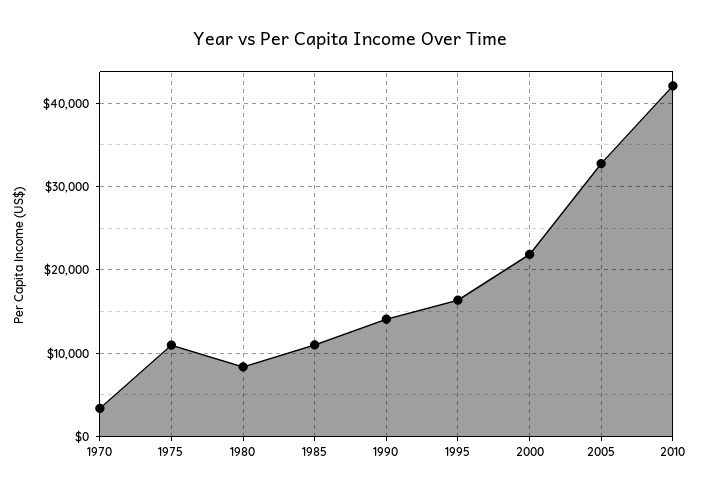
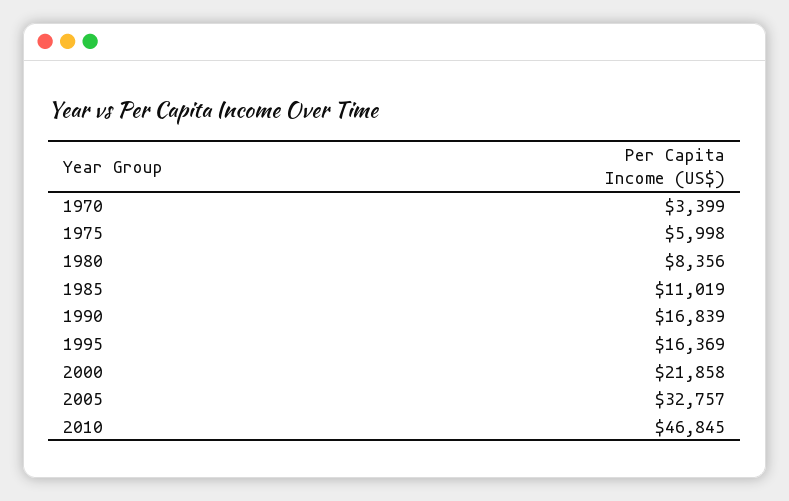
1975: 11000 -> 5998
1990: 14000 -> 16839
2010: 42000 -> 46845

